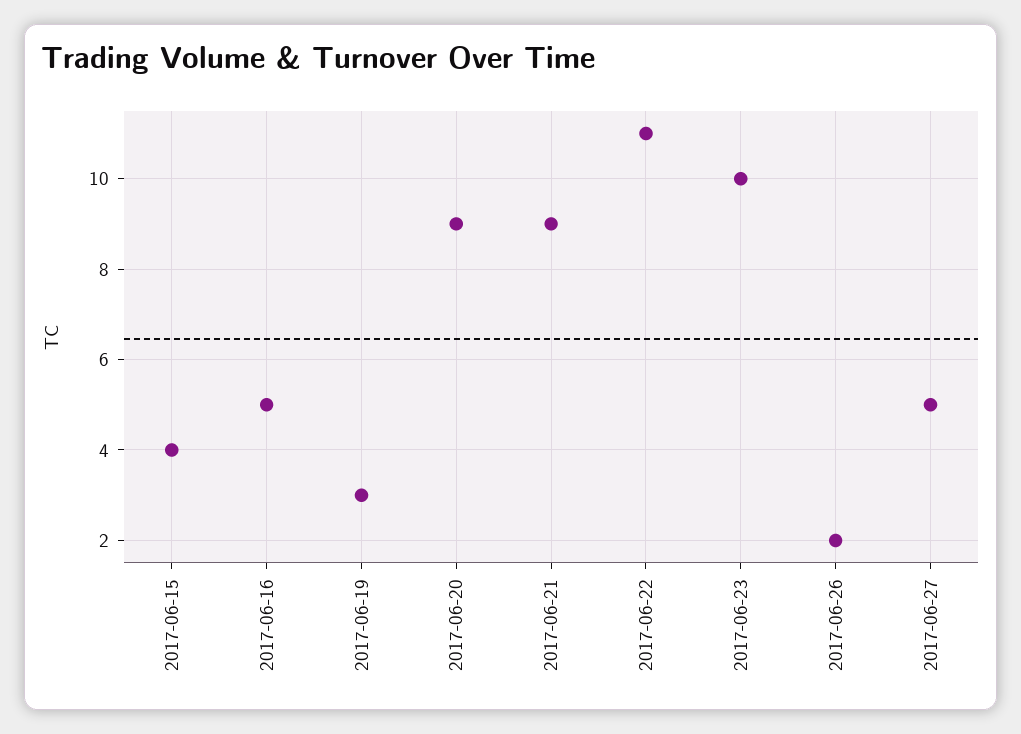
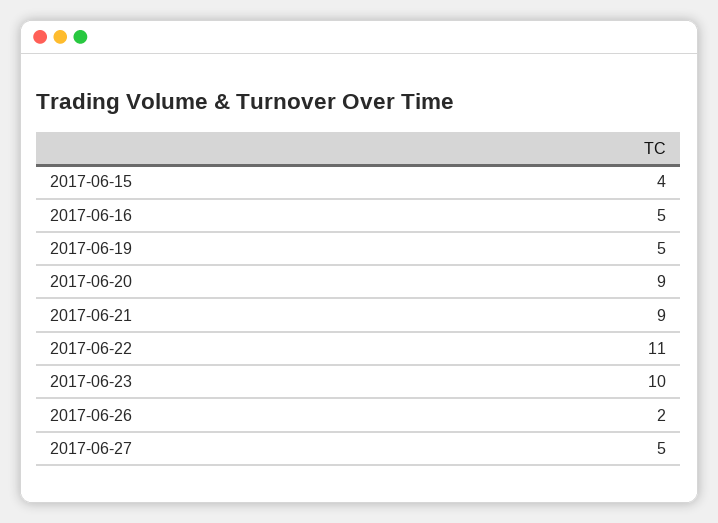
2017-06-19: 3 -> 5

